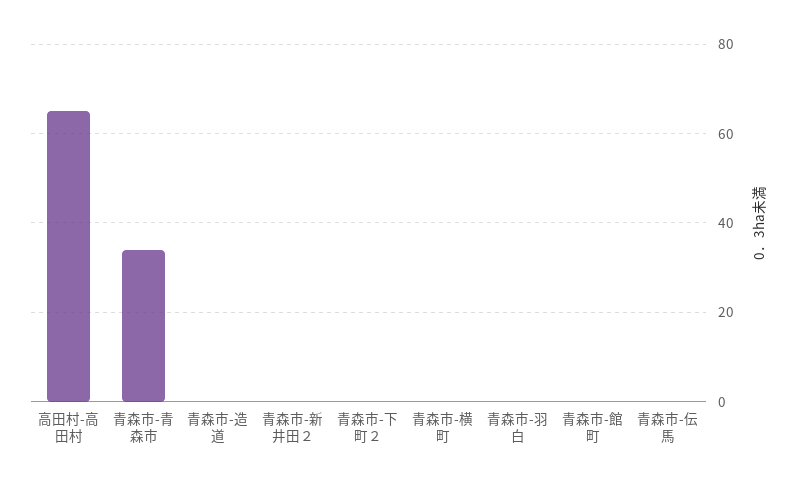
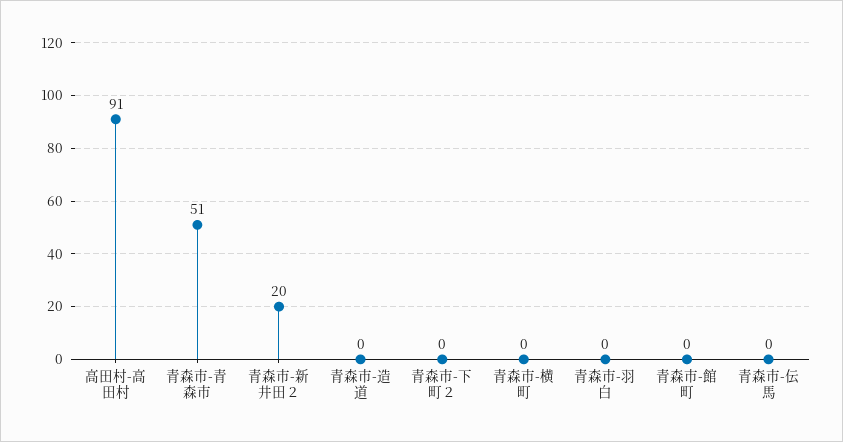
高田村-高田村: 65 -> 91
青森市-青森市: 35 -> 51
青森市-新井田２: 0 -> 20

